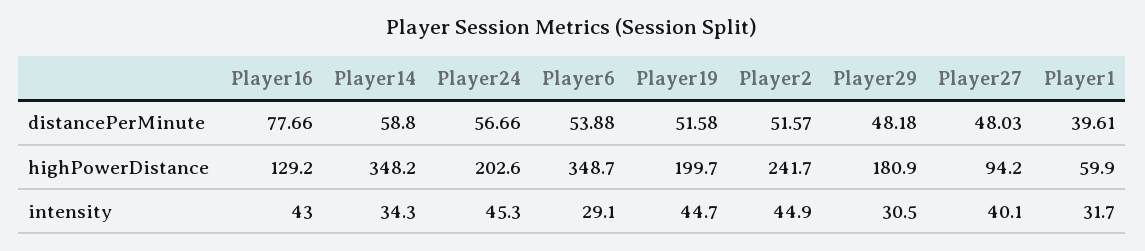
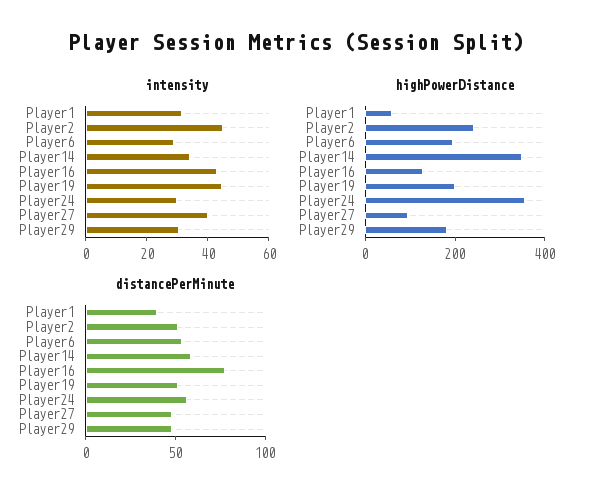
highPowerDistance, Player24: 202.6 -> 350
highPowerDistance, Player6: 348.7 -> 200
intensity, Player24: 45.3 -> 30

